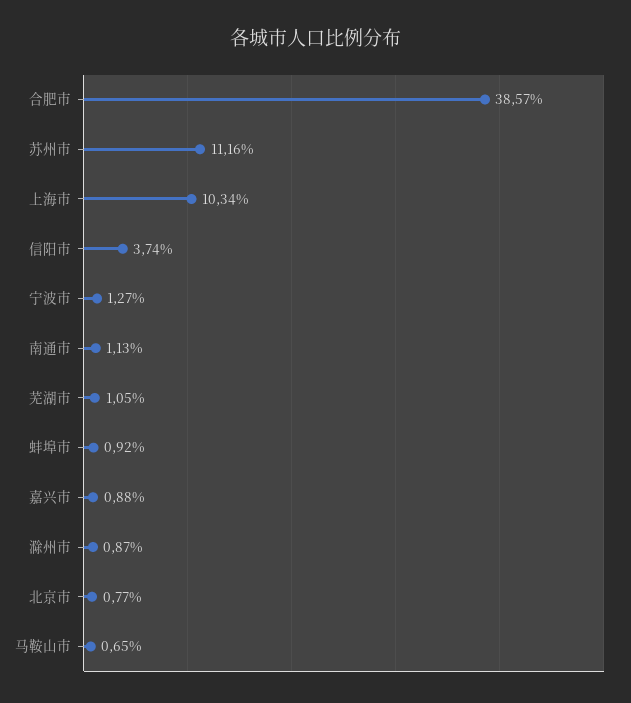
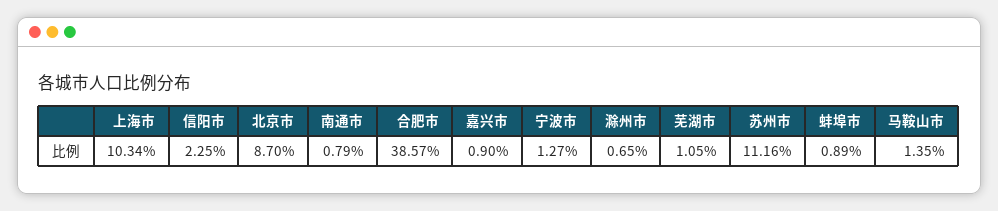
信阳市: 3.74 -> 2.25
南通市: 1.13 -> 0.79
蚌埠市: 0.92 -> 0.89
嘉兴市: 0.88 -> 0.9
滁州市: 0.87 -> 0.65
北京市: 0.77 -> 8.7
马鞍山市: 0.65 -> 1.35

